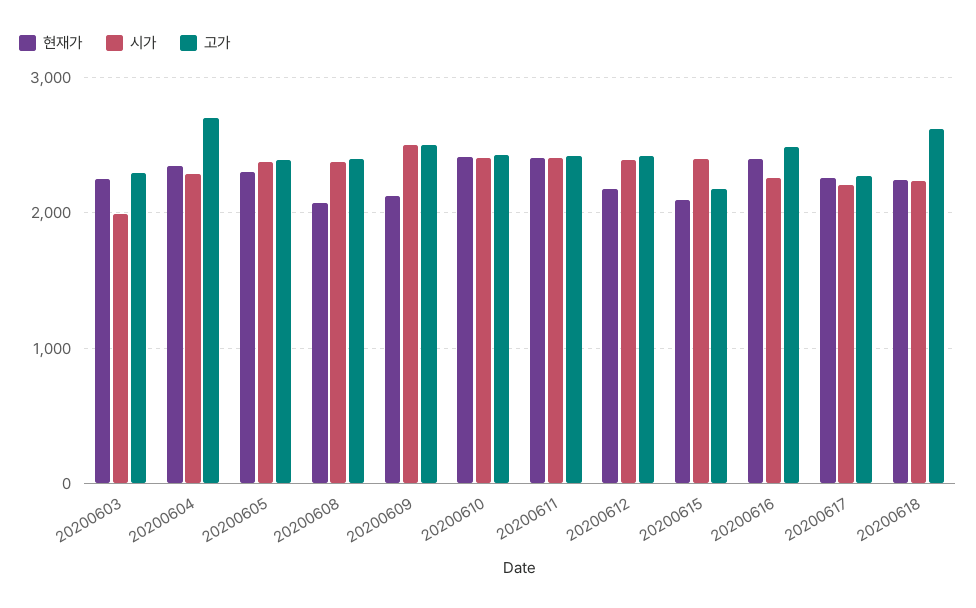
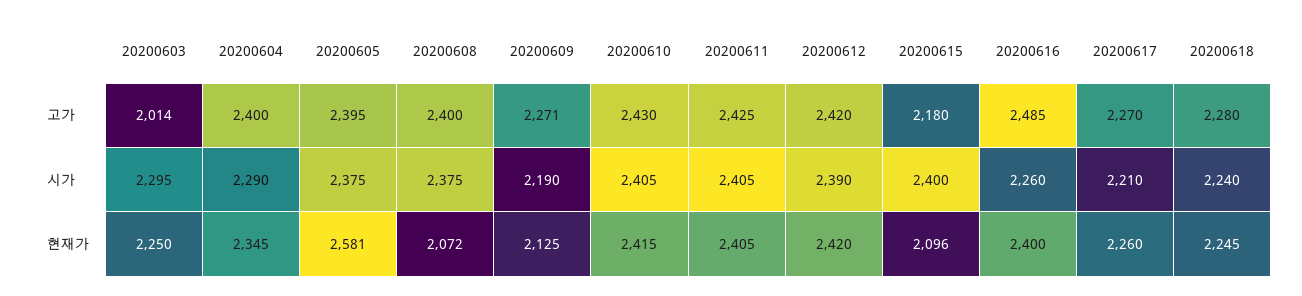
시가, 20200603: 2000 -> 2295
고가, 20200603: 2300 -> 2014
고가, 20200604: 2700 -> 2400
현재가, 20200605: 2300 -> 2581
시가, 20200609: 2500 -> 2190
고가, 20200609: 2500 -> 2271
현재가, 20200612: 2200 -> 2420
고가, 20200618: 2600 -> 2280

